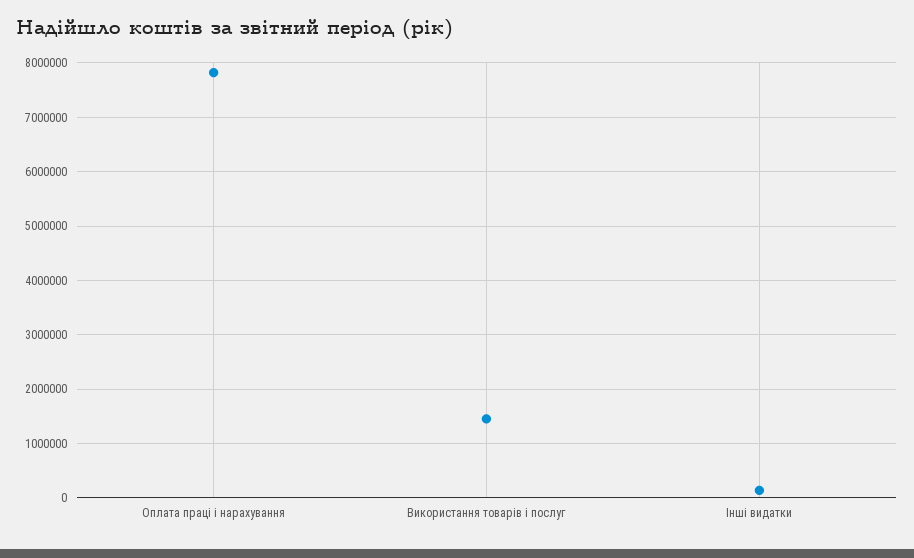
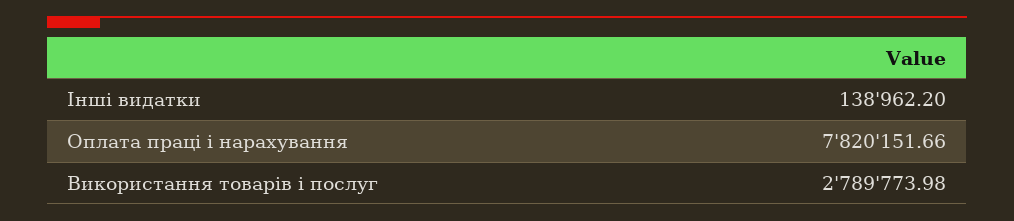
Використання товарів і послуг: 1400000 -> 2789773.98

